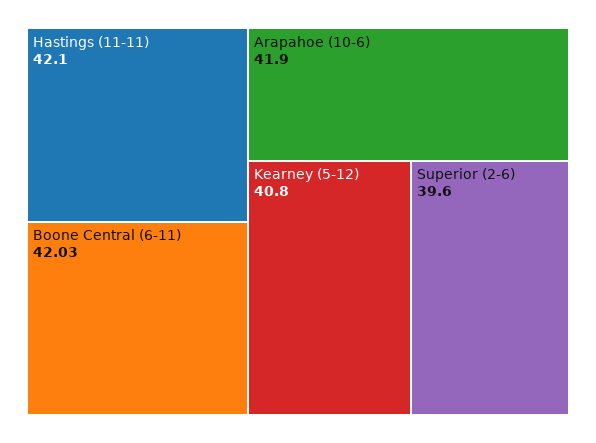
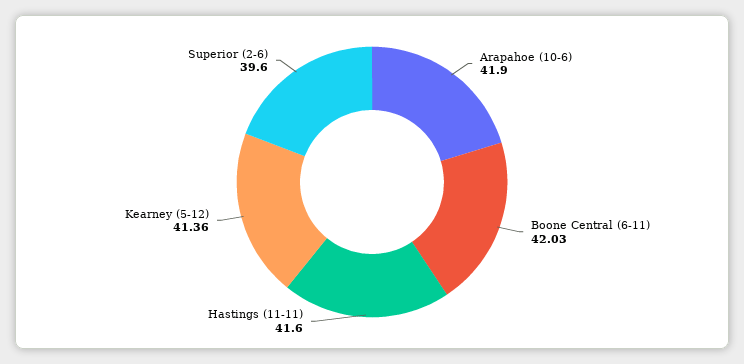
Hastings (11-11): 42.1 -> 41.6
Kearney (5-12): 40.8 -> 41.36

